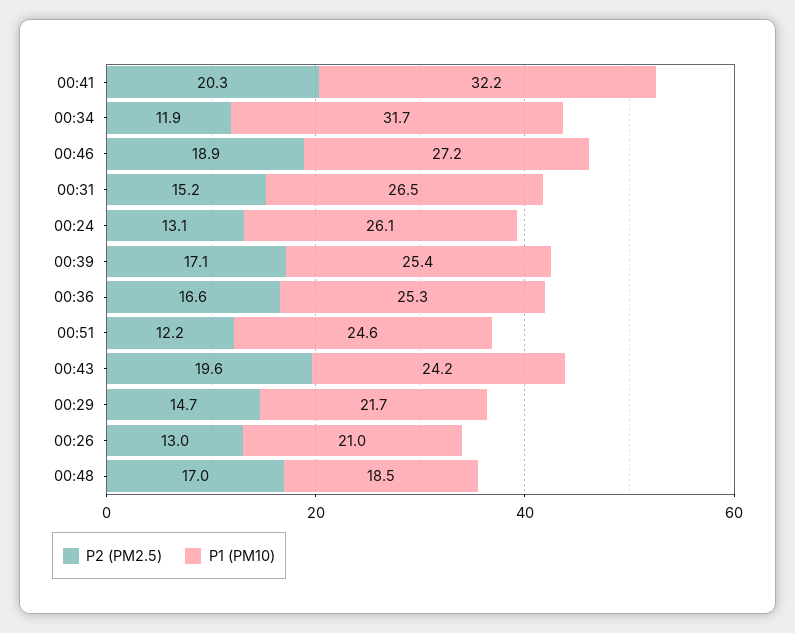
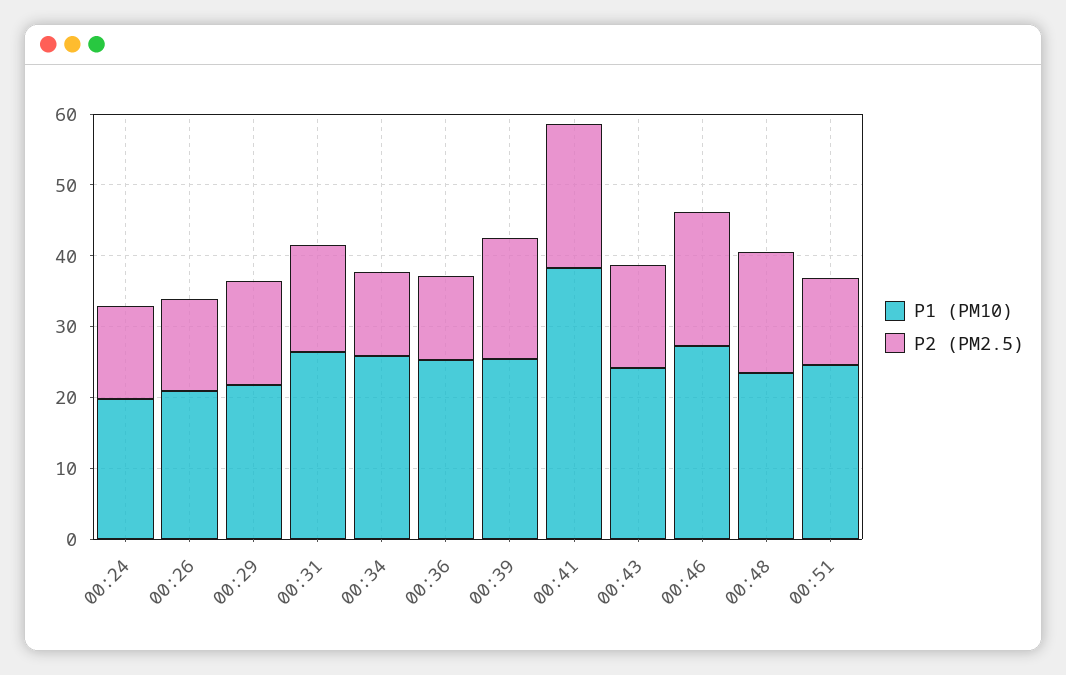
P1 (PM10), 00:41: 32.2 -> 38
P1 (PM10), 00:34: 31.7 -> 26
P1 (PM10), 00:24: 26.1 -> 20
P2 (PM2.5), 00:36: 16.6 -> 12
P2 (PM2.5), 00:43: 19.6 -> 14
P1 (PM10), 00:48: 18.5 -> 24

